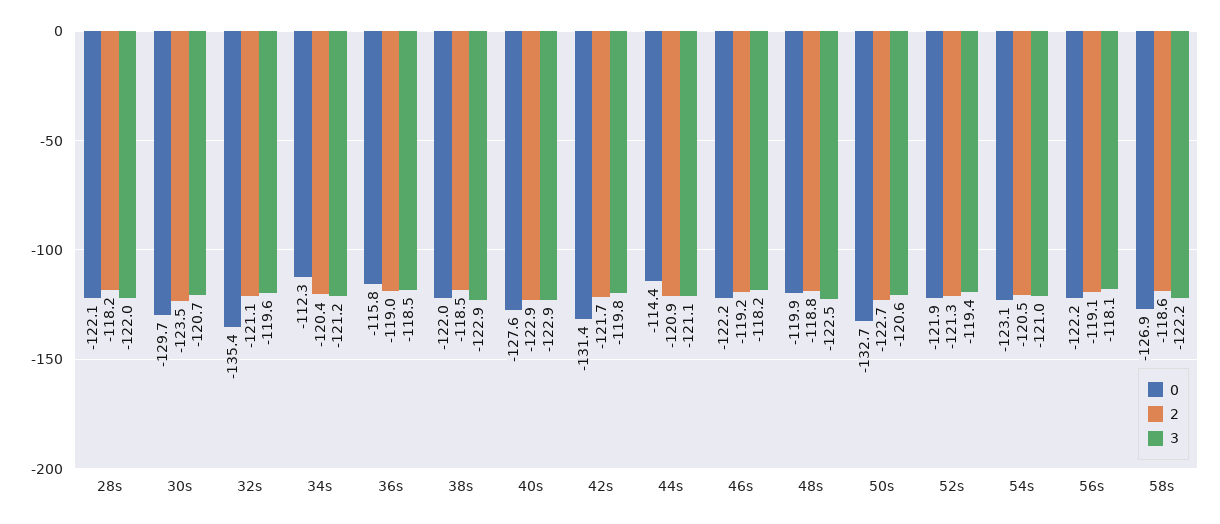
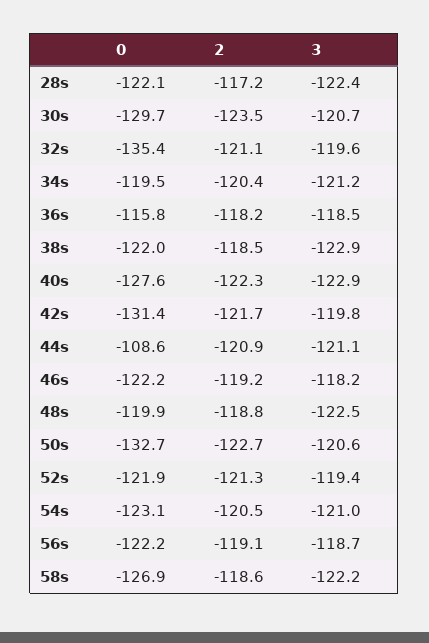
2, 28s: -118.2 -> -117.2
3, 28s: -122 -> -122.4
0, 34s: -112.3 -> -119.5
2, 36s: -119 -> -118.2
2, 40s: -122.9 -> -122.3
0, 44s: -114.4 -> -108.6
3, 56s: -118.1 -> -118.7

